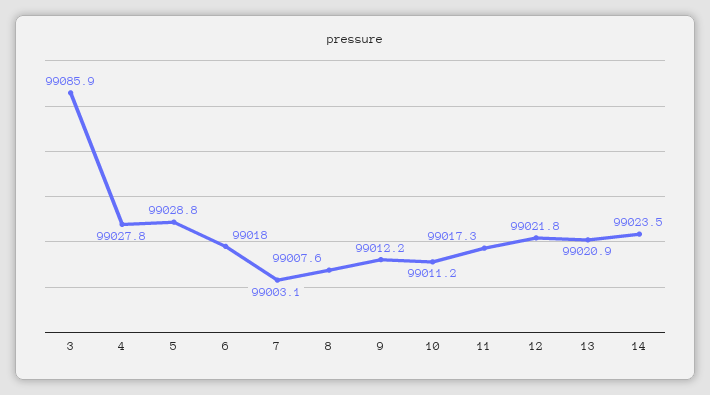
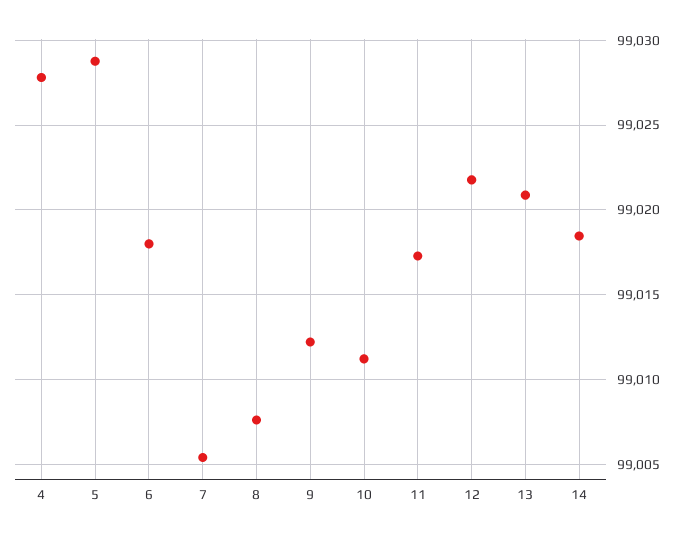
3: 99085.9 -> none
7: 99003.1 -> 99005.5
14: 99023.5 -> 99018.5

